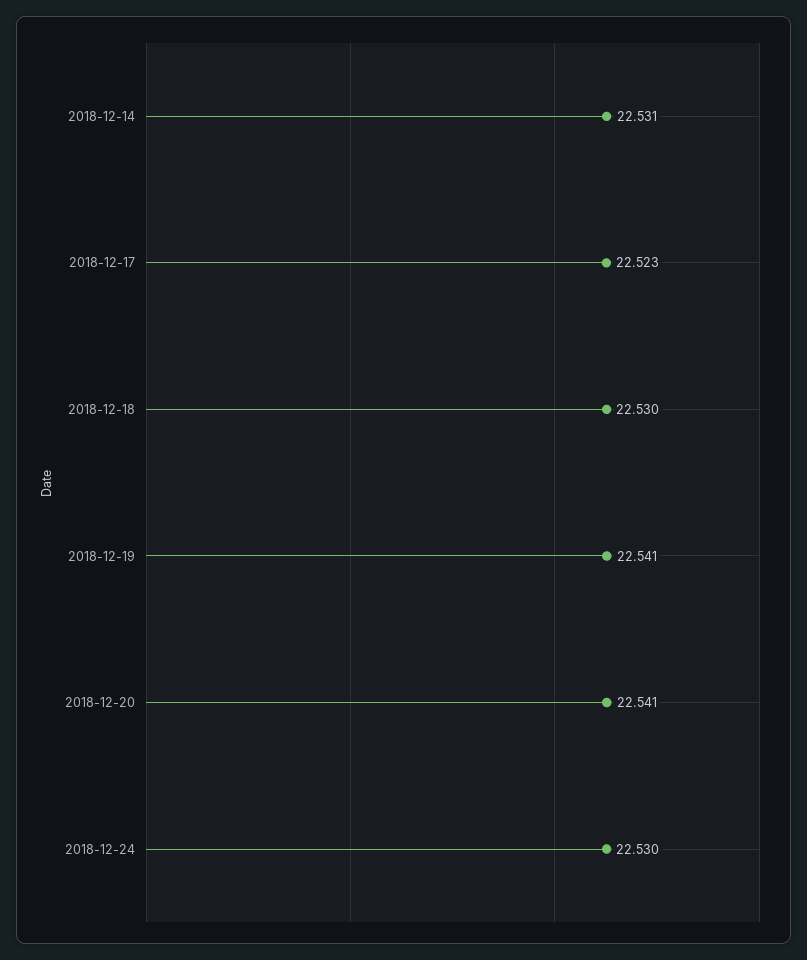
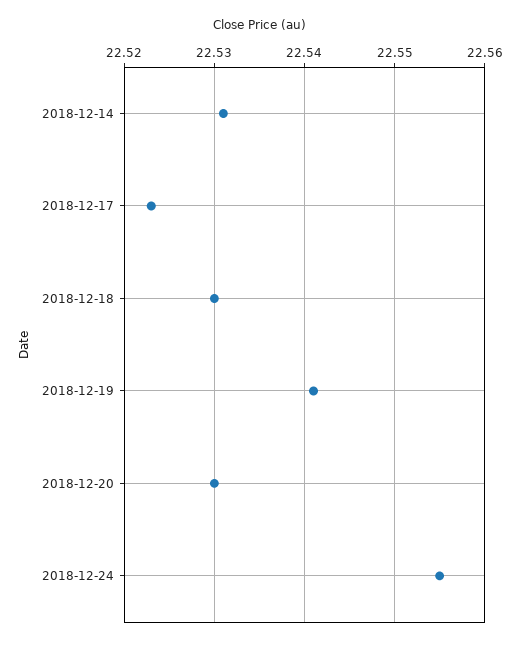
2018-12-20: 22.541 -> 22.53
2018-12-24: 22.53 -> 22.555

